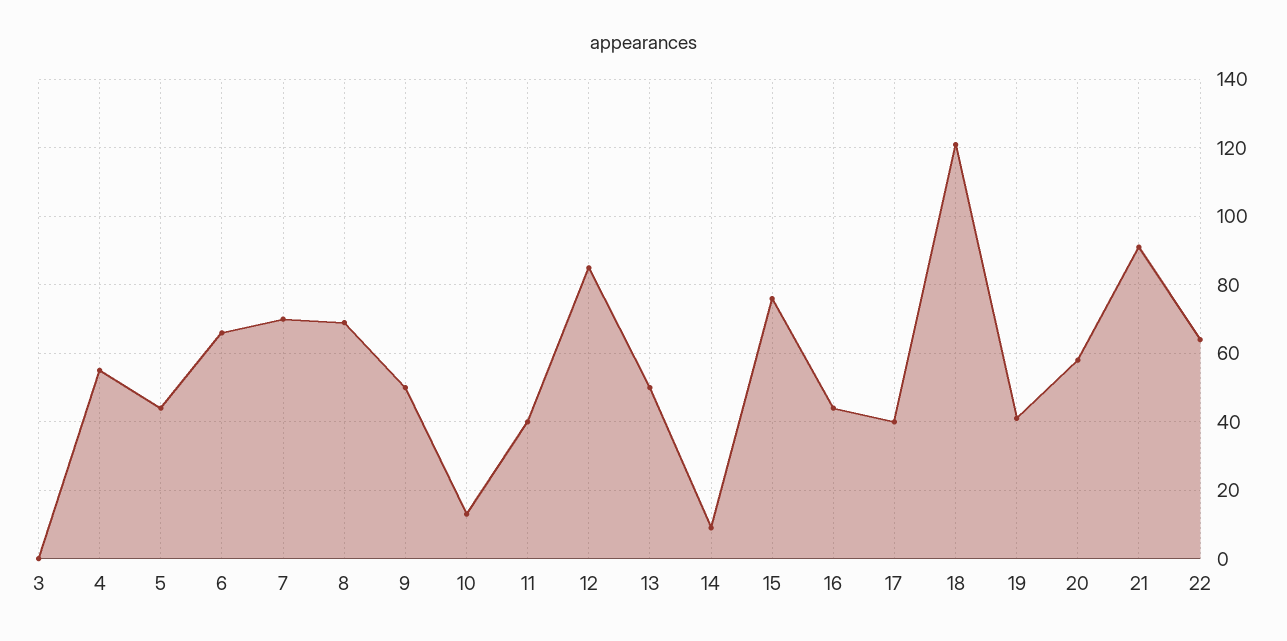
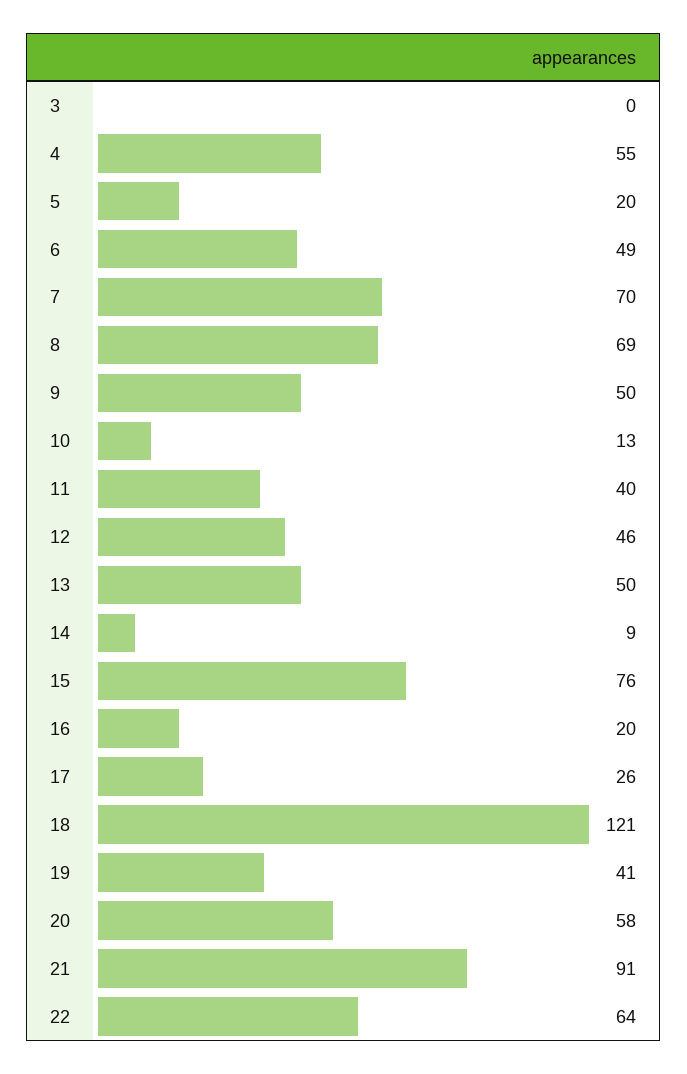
5: 45 -> 20
6: 65 -> 49
12: 85 -> 46
16: 45 -> 20
17: 40 -> 26

